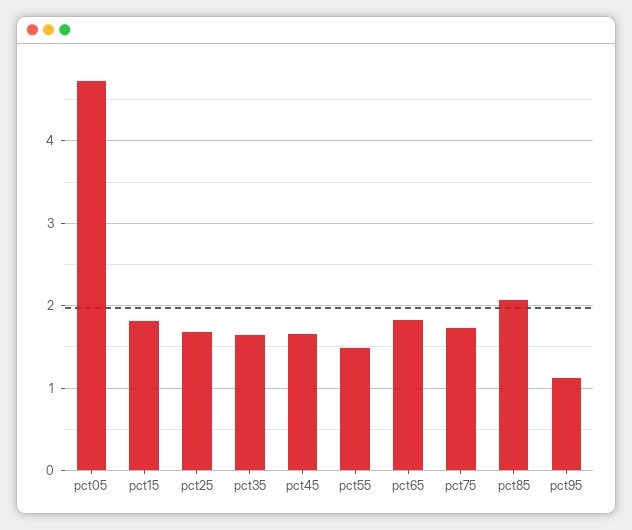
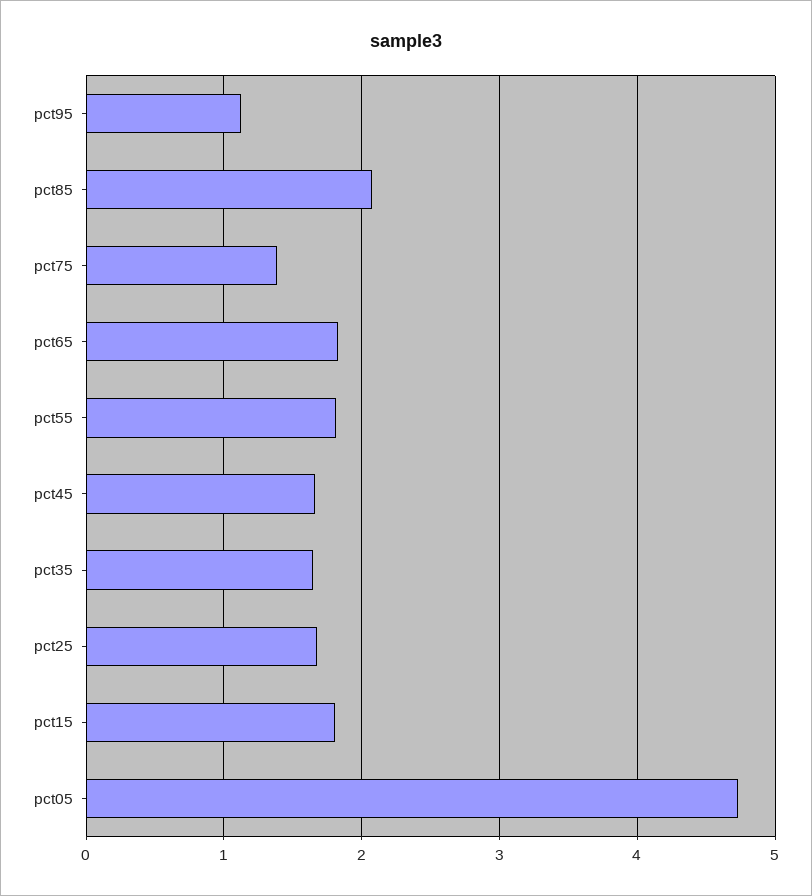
pct55: 1.5 -> 1.8
pct75: 1.7 -> 1.4

